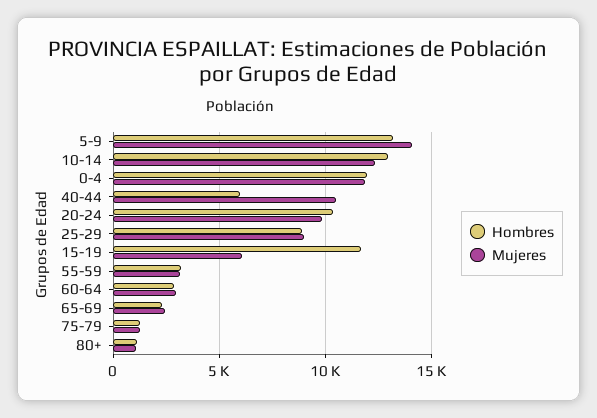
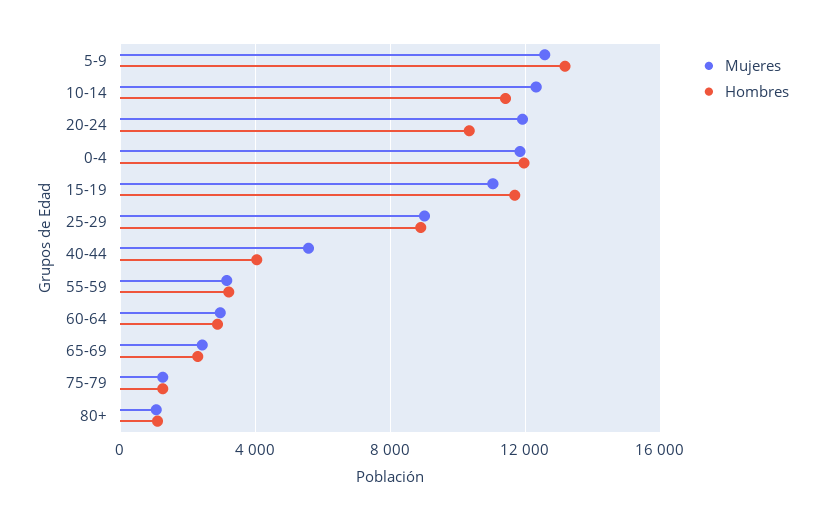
Mujeres, 5-9: 14000 -> 12500
Hombres, 10-14: 13000 -> 11500
Hombres, 40-44: 6000 -> 4000
Mujeres, 40-44: 10500 -> 5500
Mujeres, 20-24: 10000 -> 12000
Mujeres, 15-19: 6000 -> 11000

